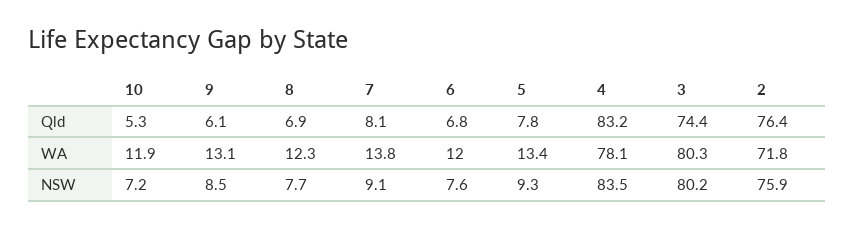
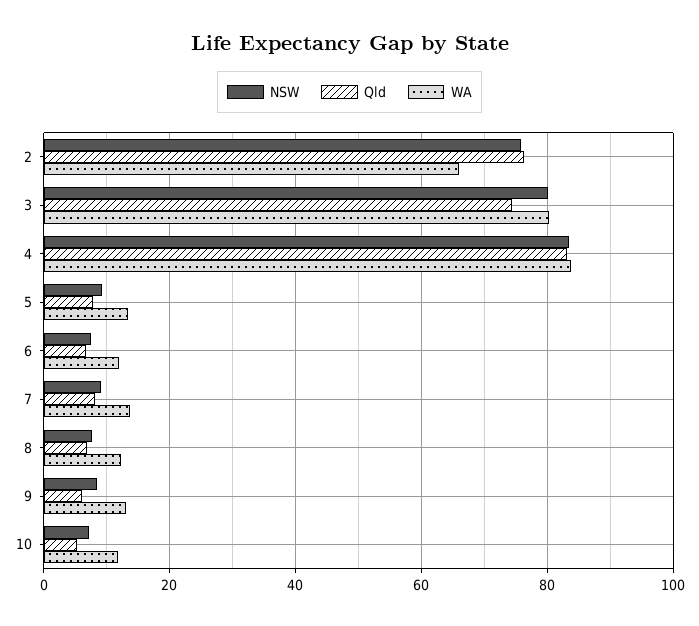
WA, 4: 78.1 -> 84
WA, 2: 71.8 -> 66

